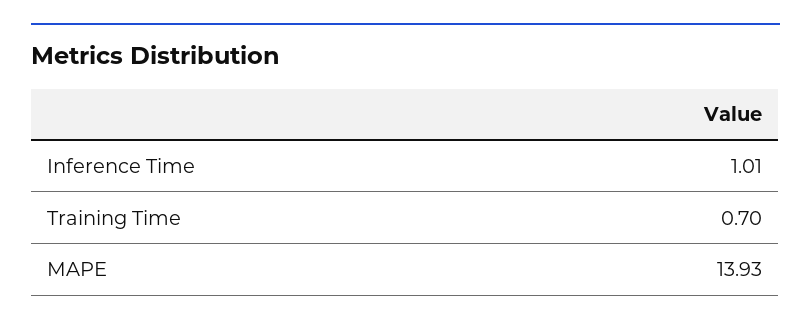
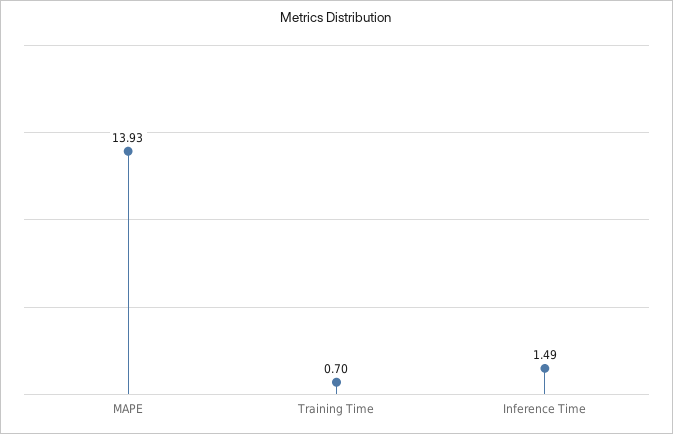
Inference Time: 1.01 -> 1.49

